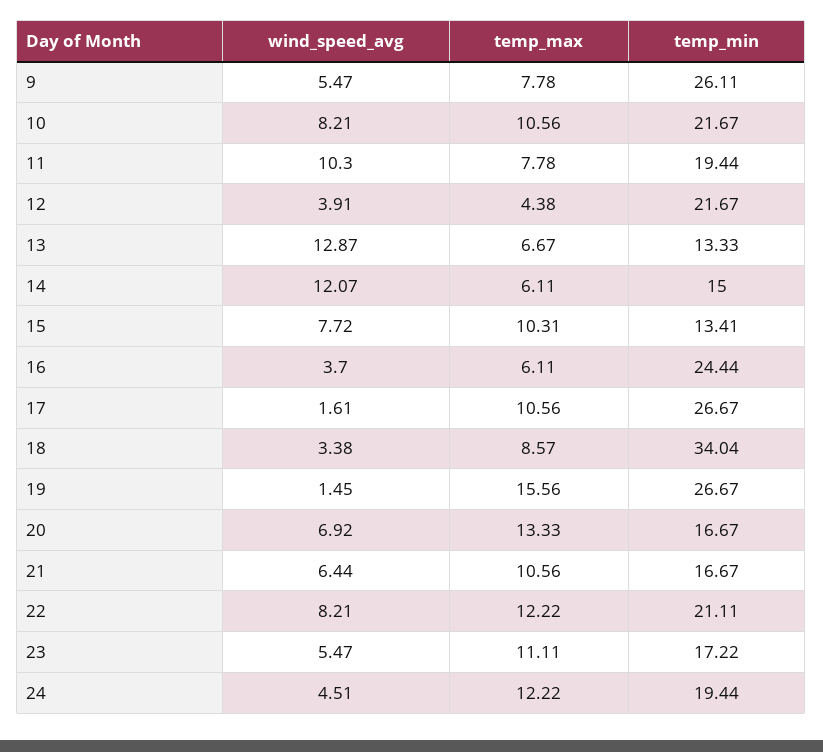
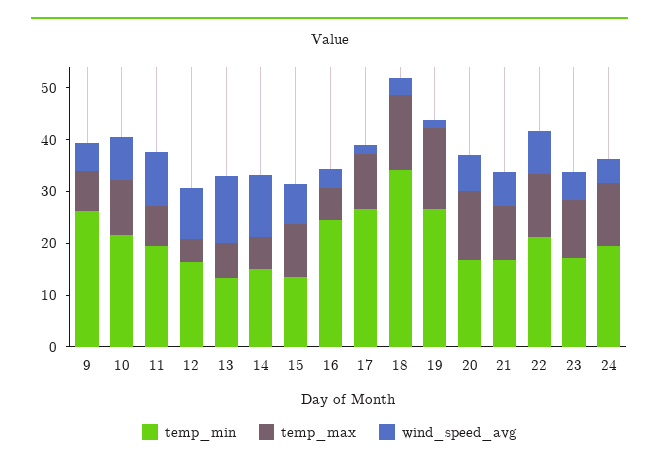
wind_speed_avg, 12: 3.91 -> 10
temp_min, 12: 21.67 -> 16
temp_max, 18: 8.57 -> 14

